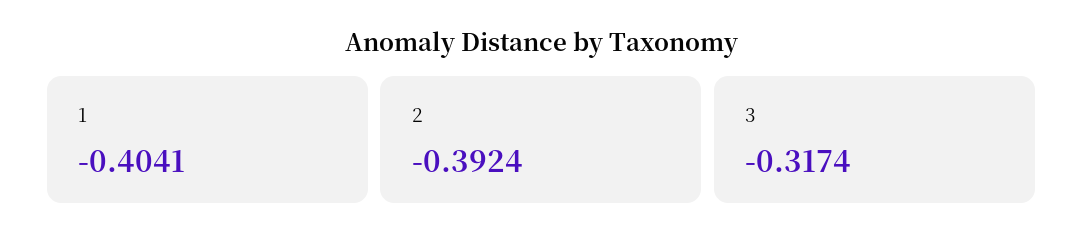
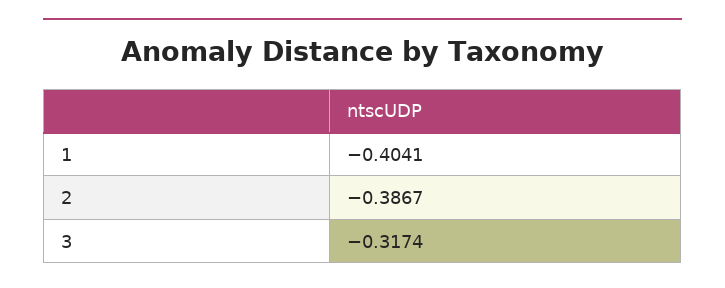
2: -0.3924 -> -0.3867

